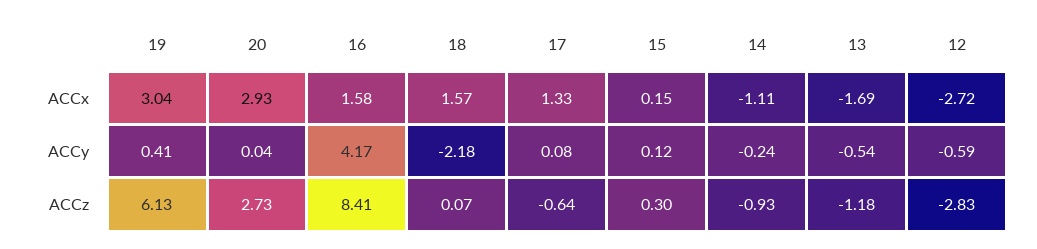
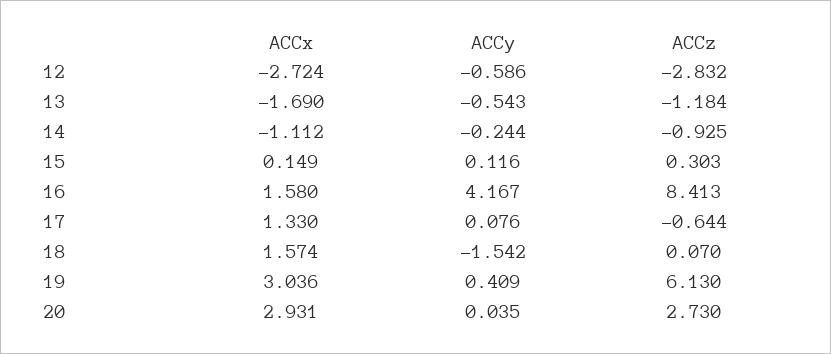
18, ACCy: -2.18 -> -1.542

